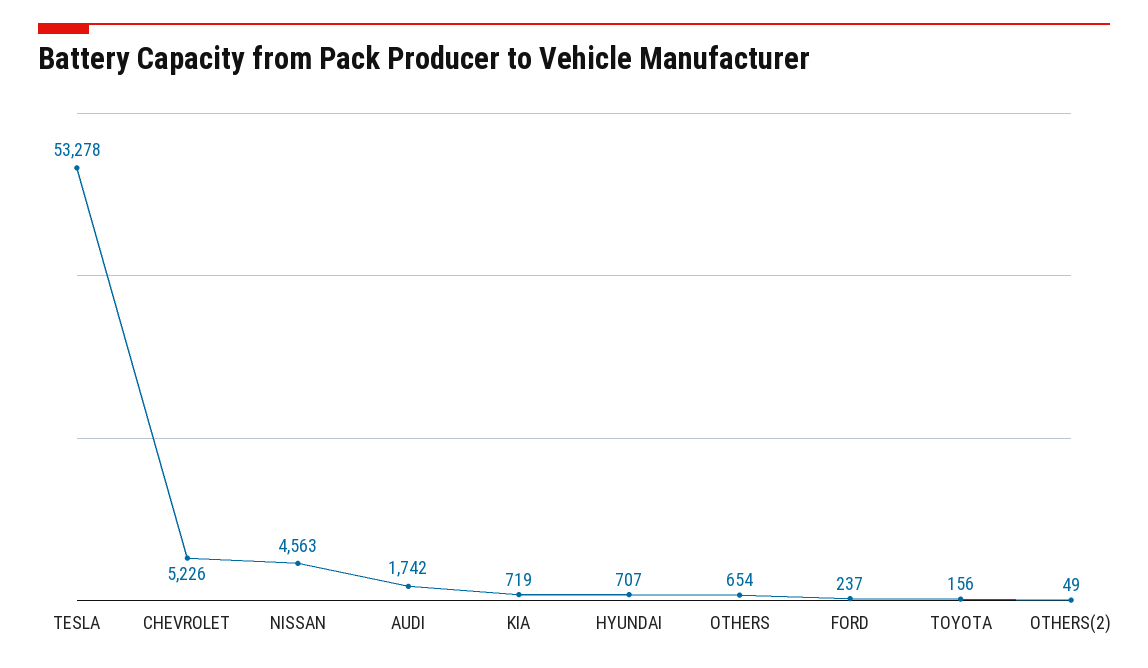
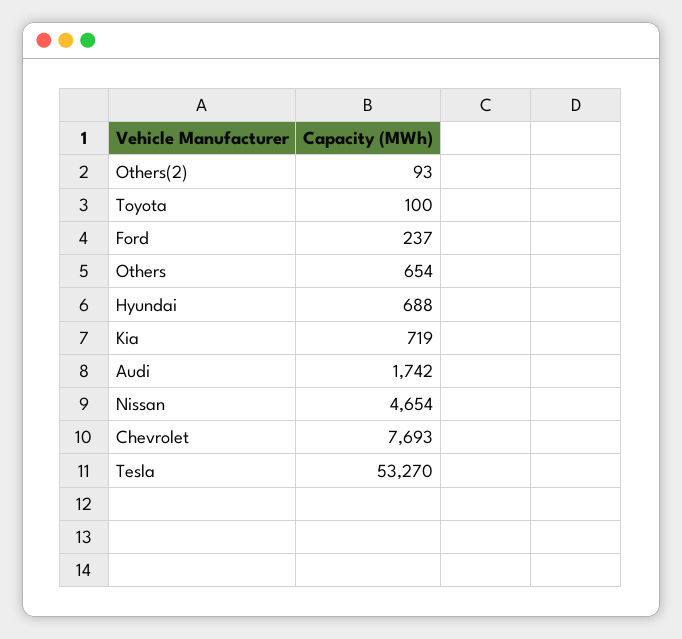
TESLA: 53278 -> 53270
CHEVROLET: 5226 -> 7693
NISSAN: 4563 -> 4654
HYUNDAI: 707 -> 688
TOYOTA: 156 -> 100
OTHERS(2): 49 -> 93

